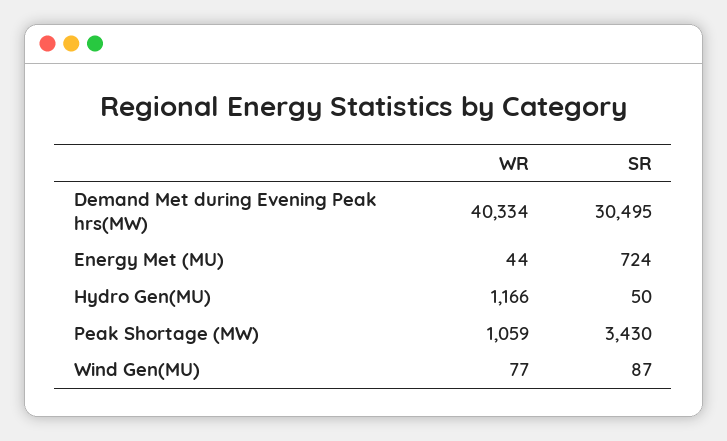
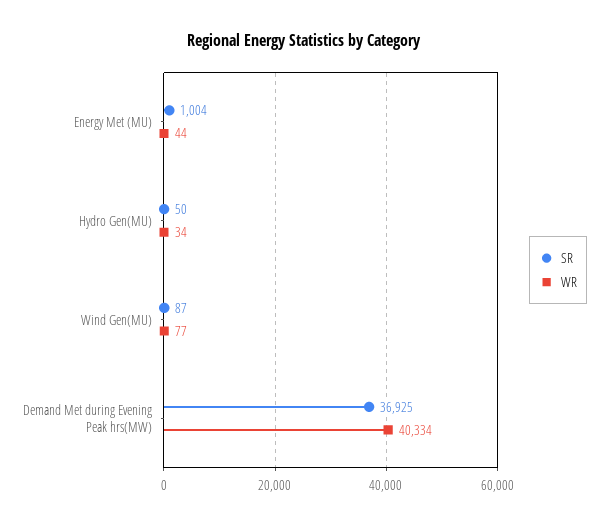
SR, Demand Met during Evening Peak hrs(MW): 30495 -> 36925
SR, Energy Met (MU): 724 -> 1004
WR, Hydro Gen(MU): 1166 -> 34
WR, Peak Shortage (MW): 1059 -> none
SR, Peak Shortage (MW): 3430 -> none

